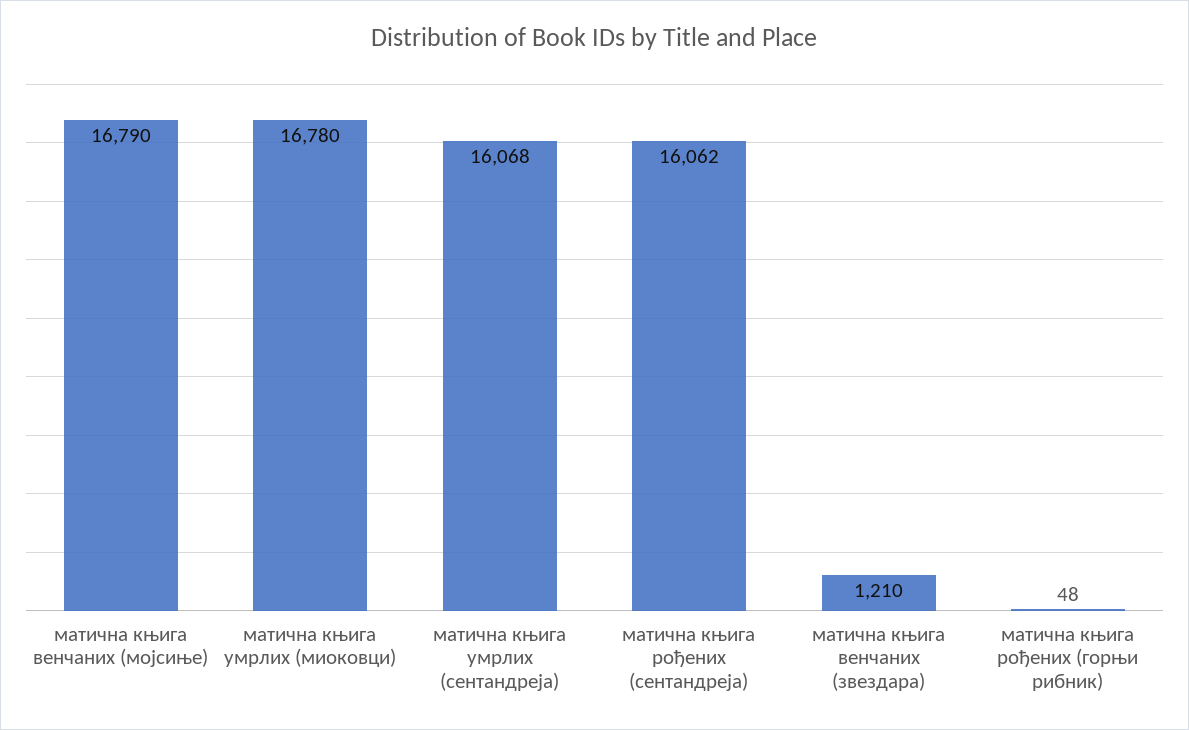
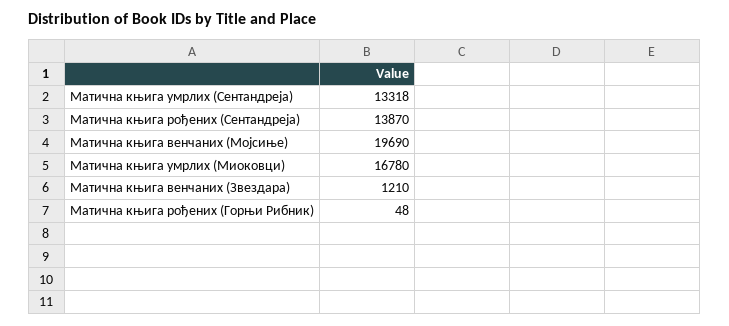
матична књига венчаних (мојсиње): 16790 -> 19690
матична књига умрлих (сентандреја): 16068 -> 13318
матична књига рођених (сентандреја): 16062 -> 13870

